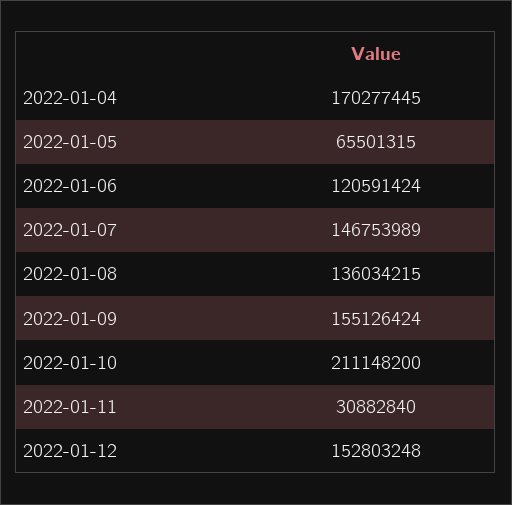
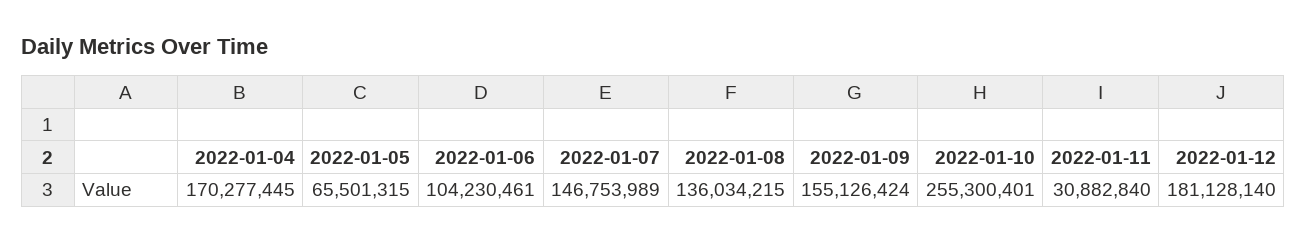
2022-01-06: 120591424 -> 104230461
2022-01-10: 211148200 -> 255300401
2022-01-12: 152803248 -> 181128140

